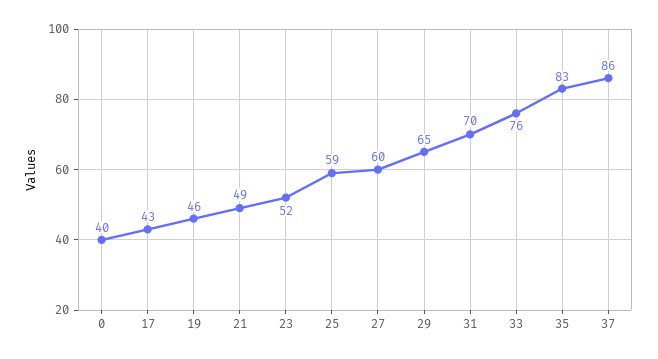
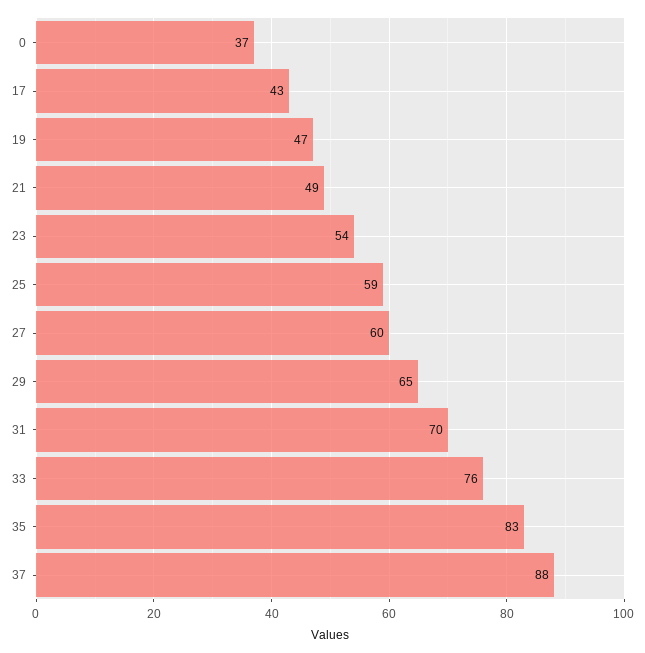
0: 40 -> 37
19: 46 -> 47
23: 52 -> 54
37: 86 -> 88

